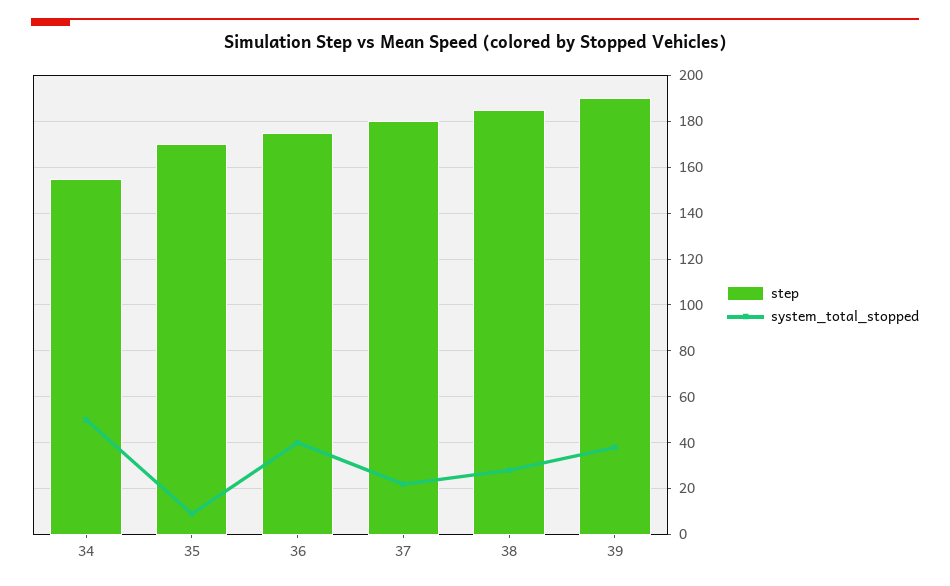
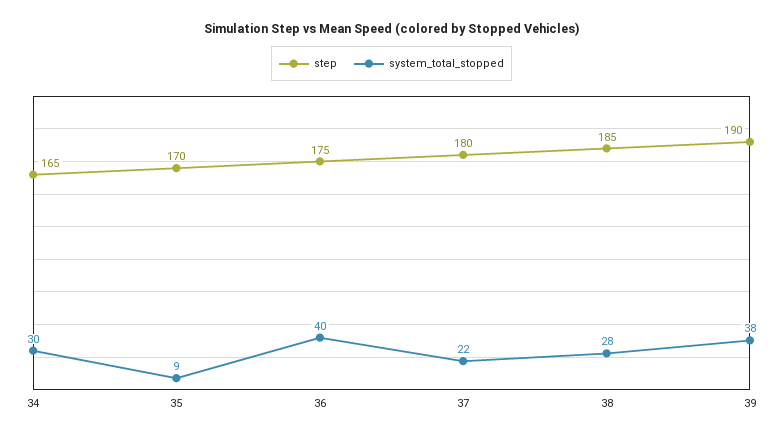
step, 34: 155 -> 165
system_total_stopped, 34: 50 -> 30

